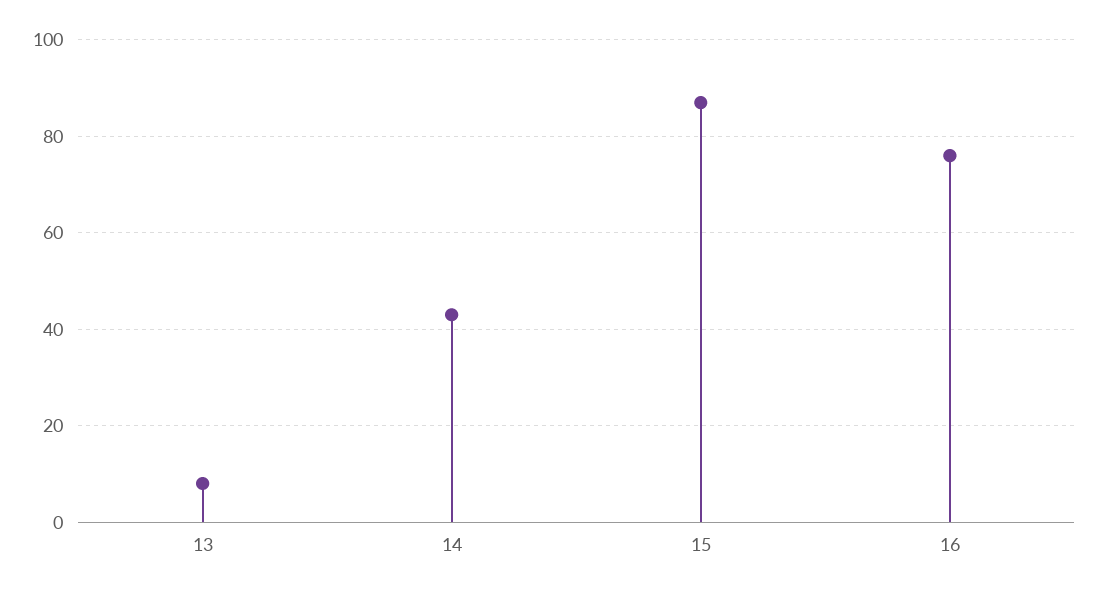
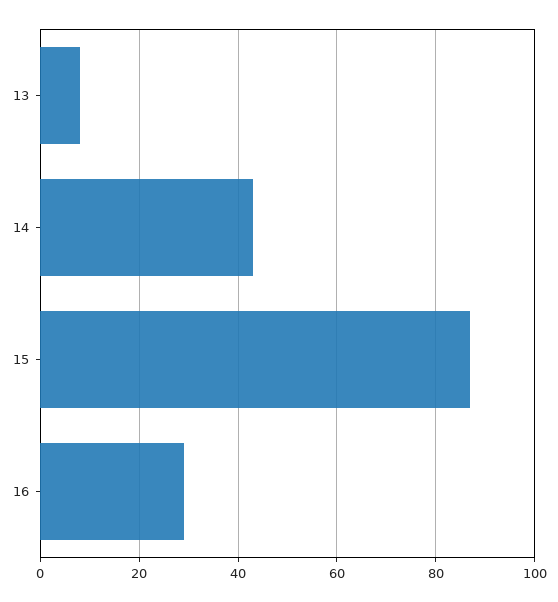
16: 75 -> 30

